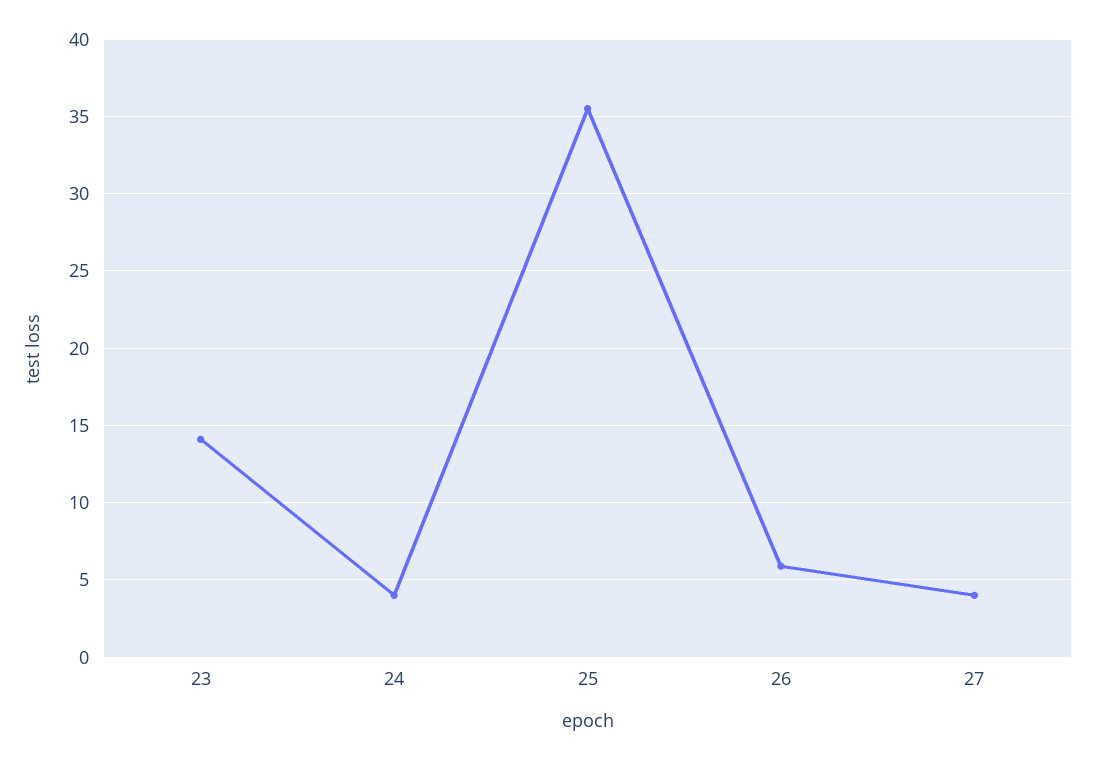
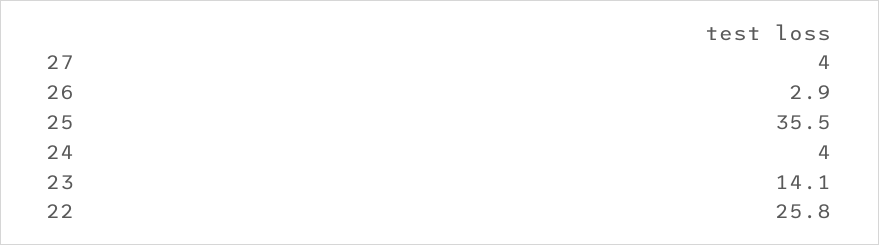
26: 6 -> 2.9
22: none -> 25.8

